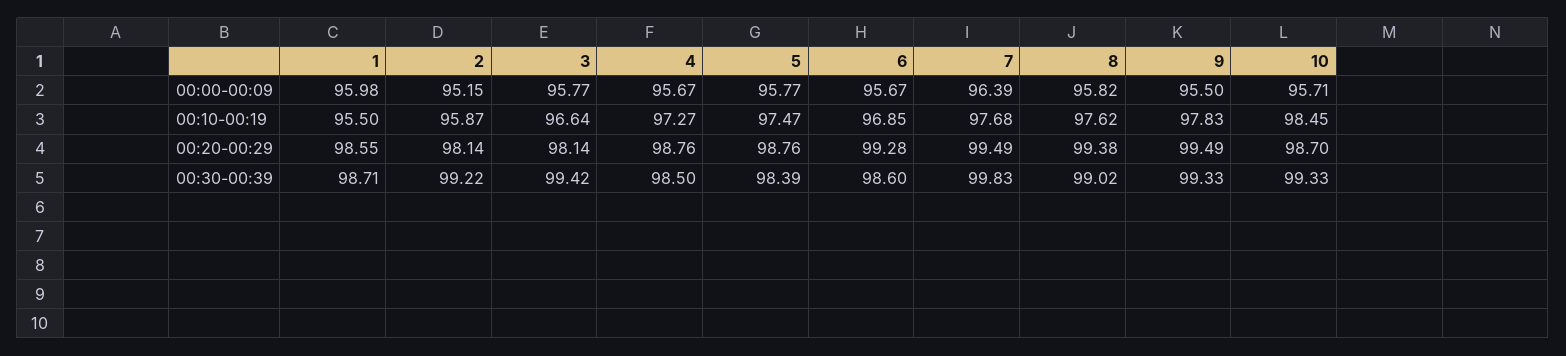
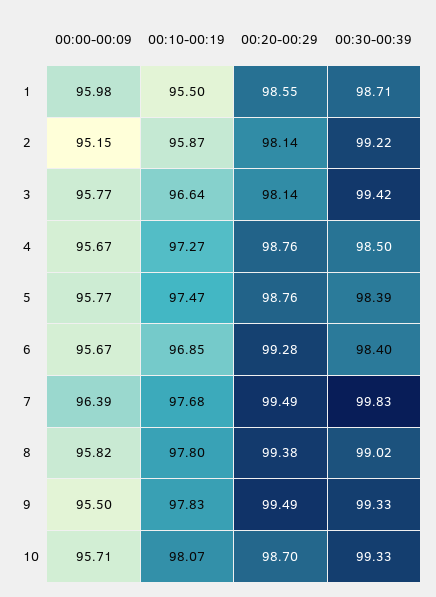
8, 00:10-00:19: 97.62 -> 97.8
10, 00:10-00:19: 98.45 -> 98.07
6, 00:30-00:39: 98.6 -> 98.4

